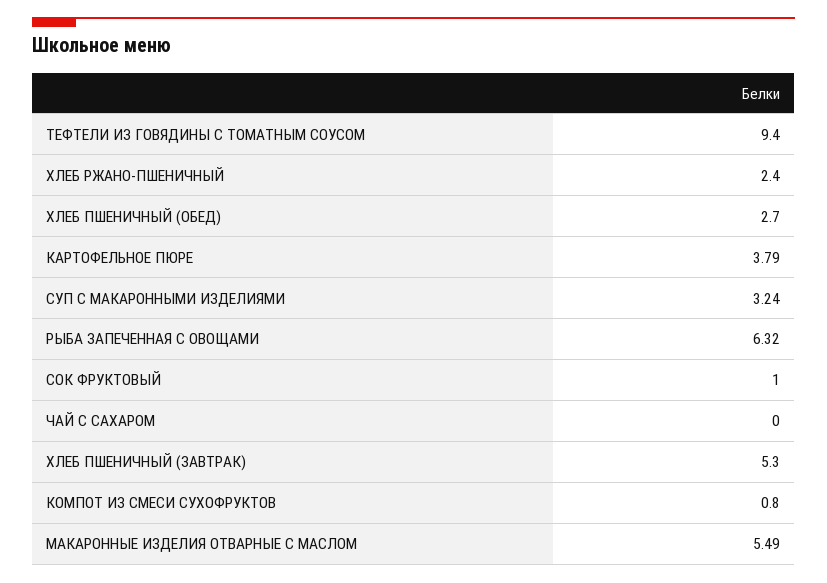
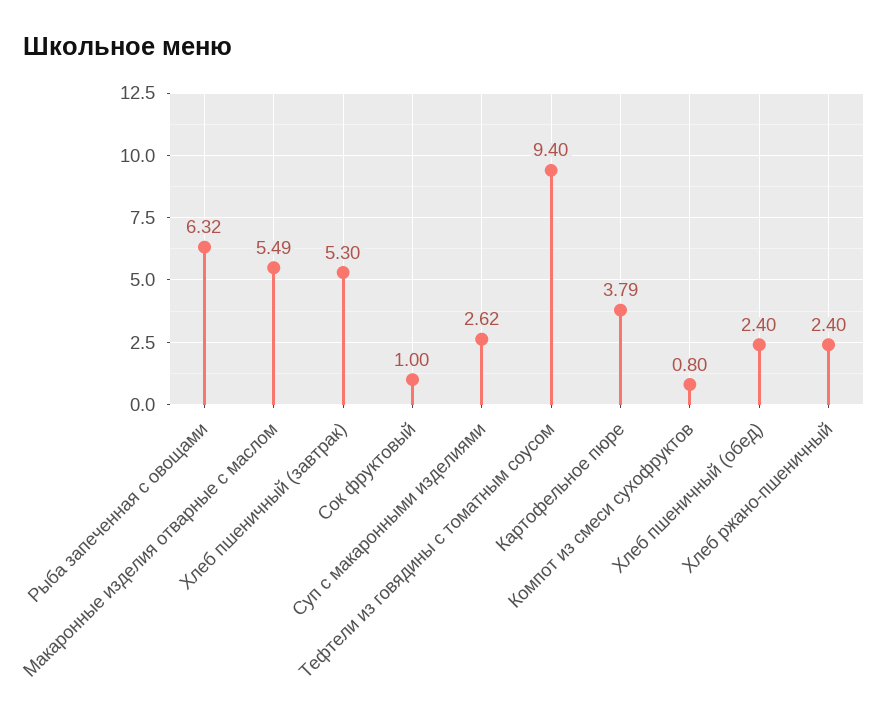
ХЛЕБ ПШЕНИЧНЫЙ (ОБЕД): 2.7 -> 2.4
СУП С МАКАРОННЫМИ ИЗДЕЛИЯМИ: 3.24 -> 2.62
ЧАЙ С САХАРОМ: 0 -> none

